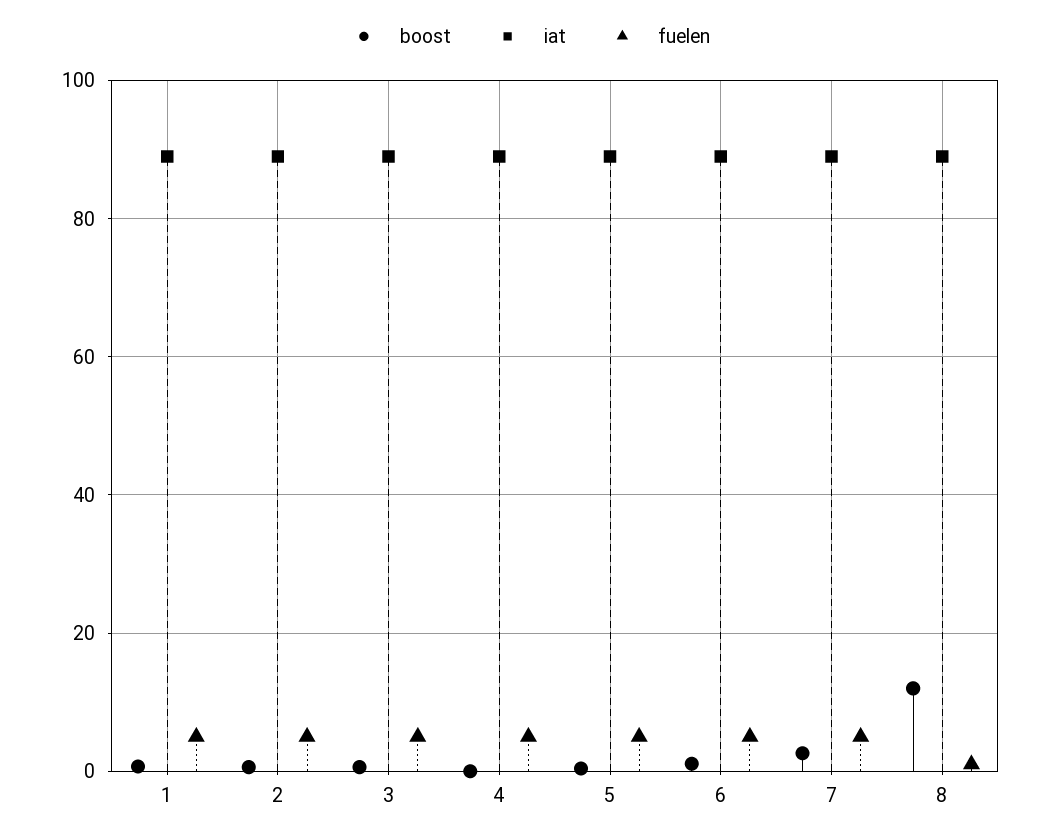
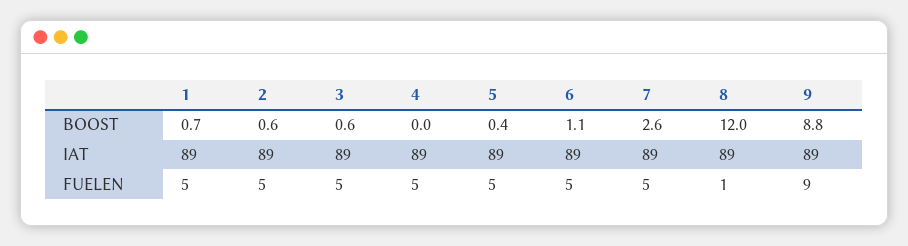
boost, 9: none -> 8.8
iat, 9: none -> 89
fuelen, 9: none -> 9

